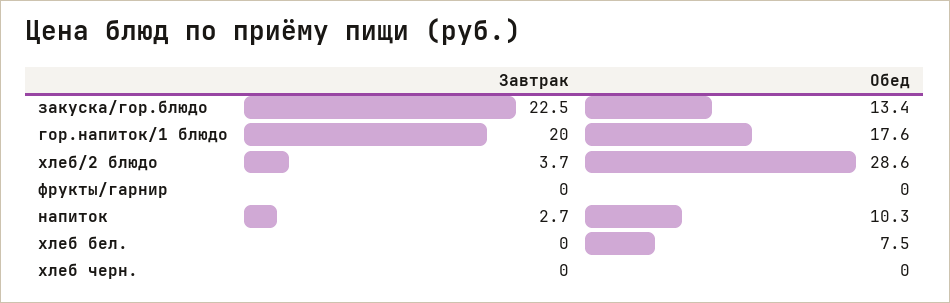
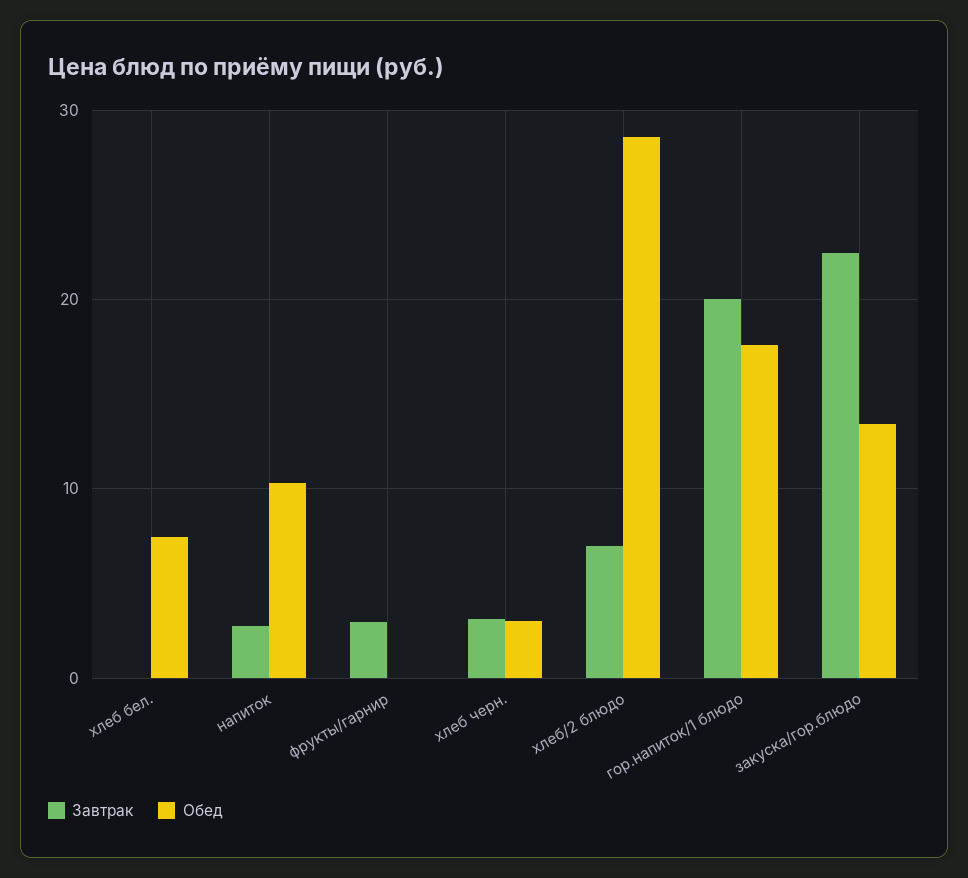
Завтрак, хлеб/2 блюдо: 3.7 -> 7
Завтрак, фрукты/гарнир: 0 -> 3
Завтрак, хлеб черн.: 0 -> 3
Обед, хлеб черн.: 0 -> 3

